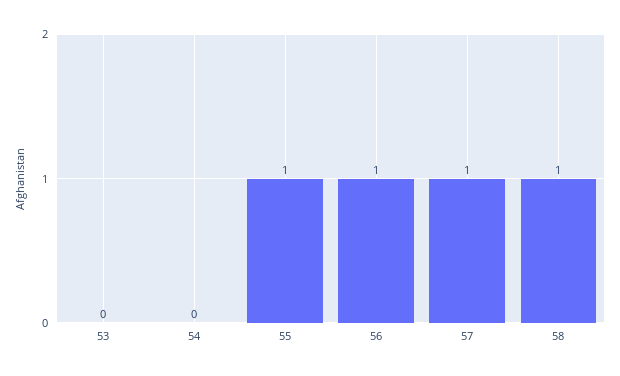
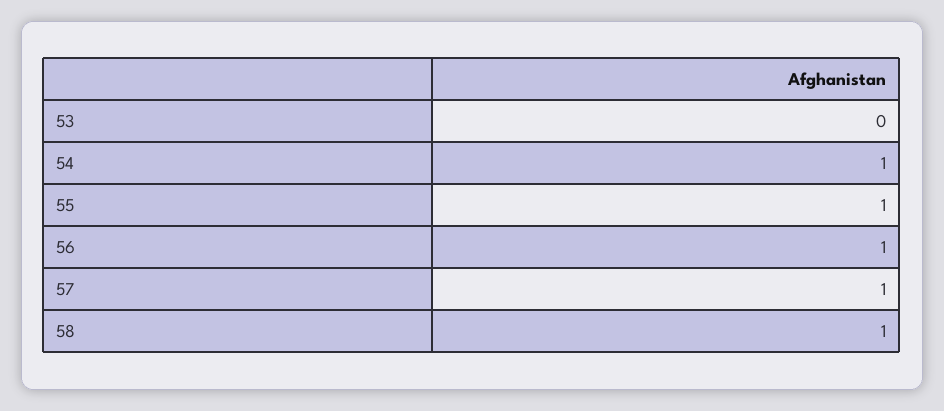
54: 0 -> 1

